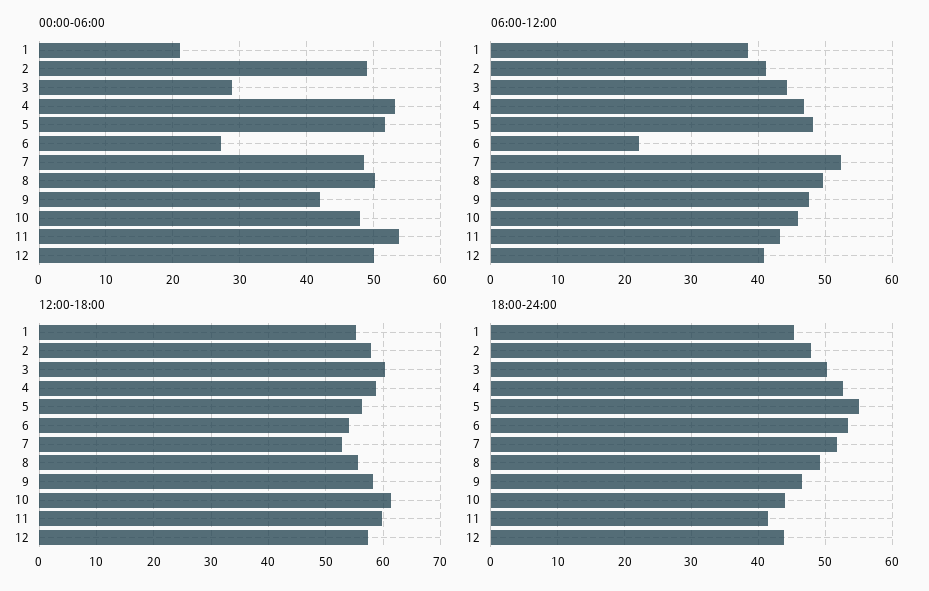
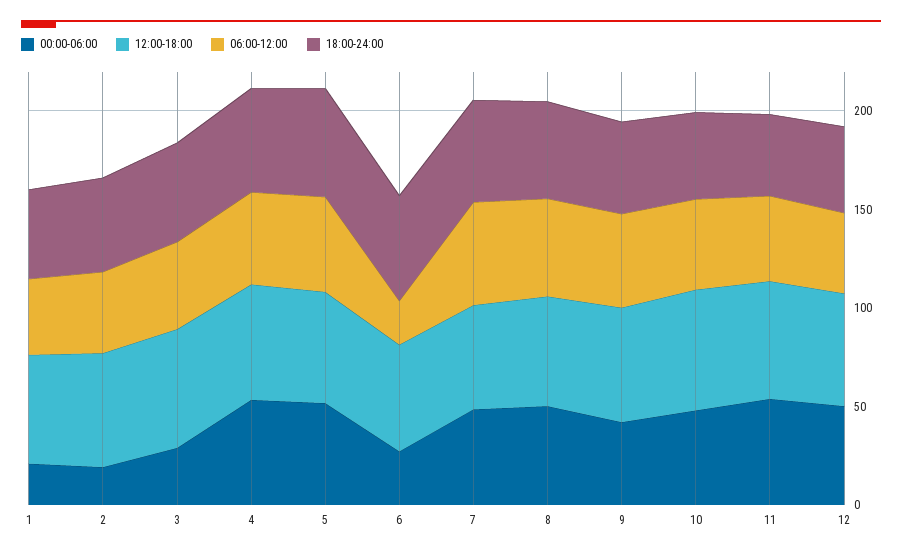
00:00-06:00, 2: 49 -> 20

